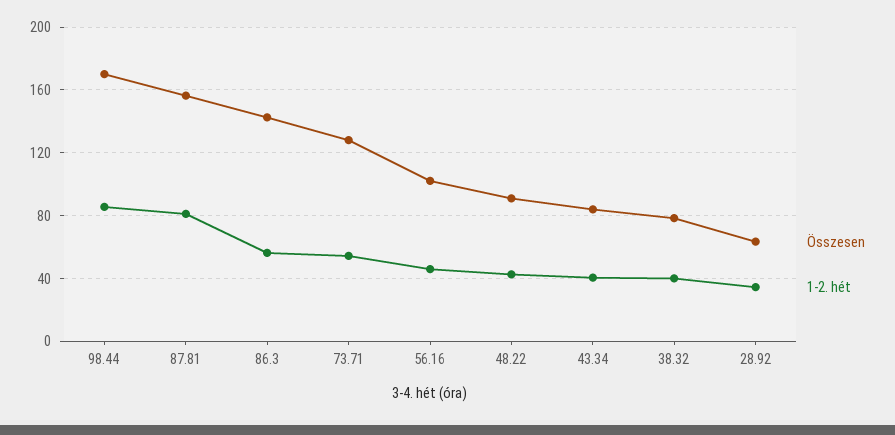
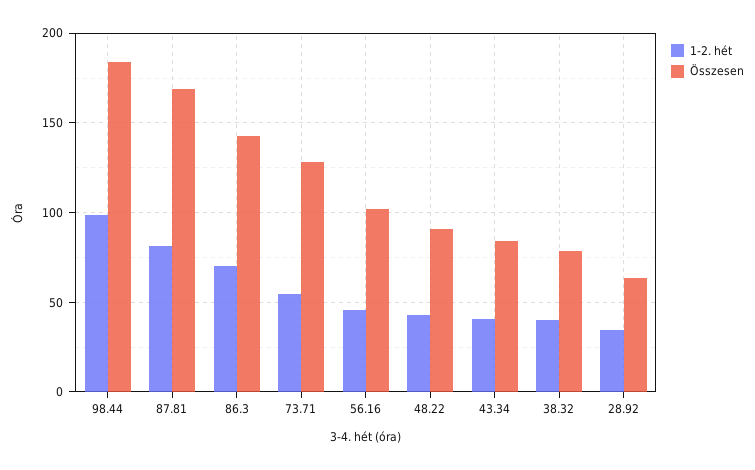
Összesen, 98.44: 170 -> 185
1-2. hét, 98.44: 85 -> 100
Összesen, 87.81: 155 -> 170
1-2. hét, 86.3: 55 -> 70

